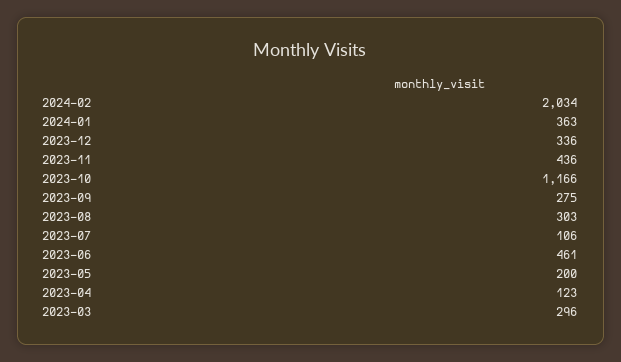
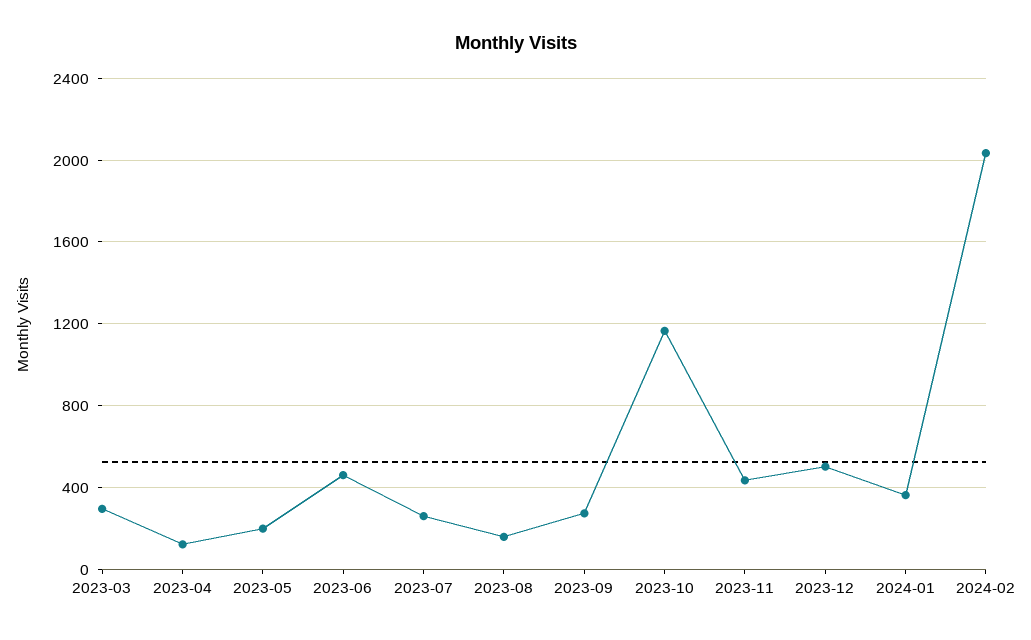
2023-12: 336 -> 500
2023-08: 303 -> 150
2023-07: 106 -> 250

